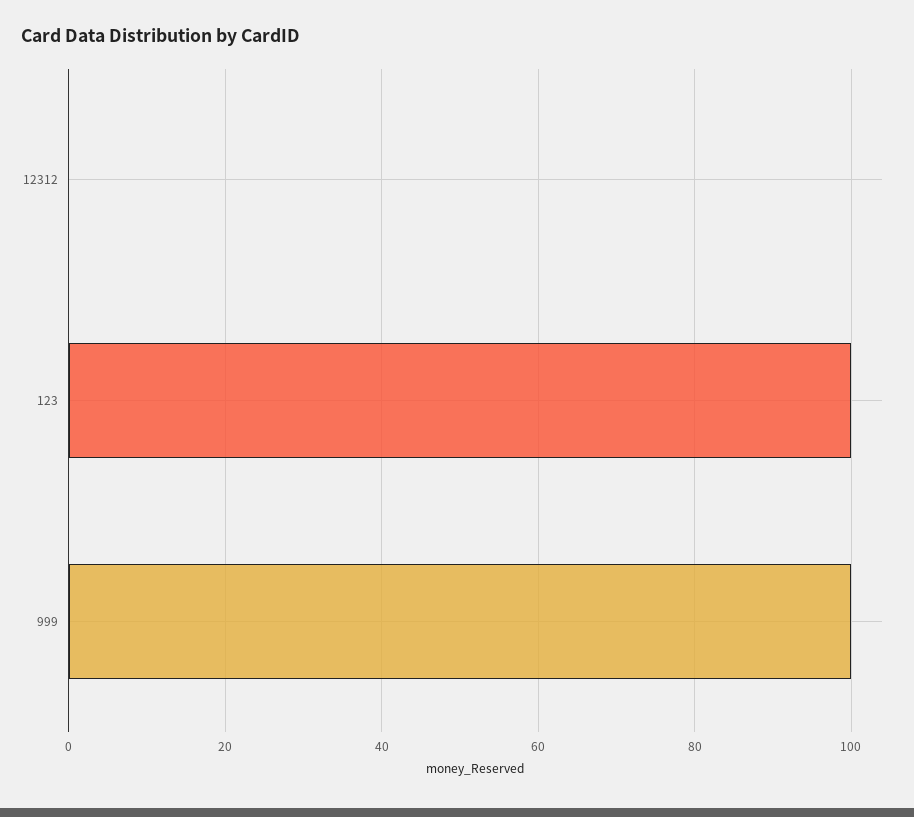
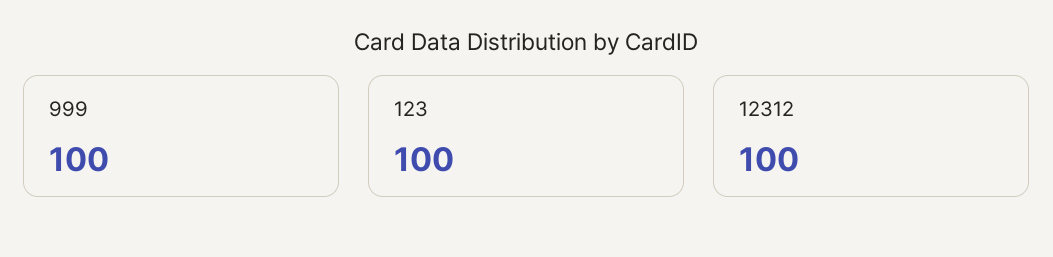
12312: 0 -> 100

